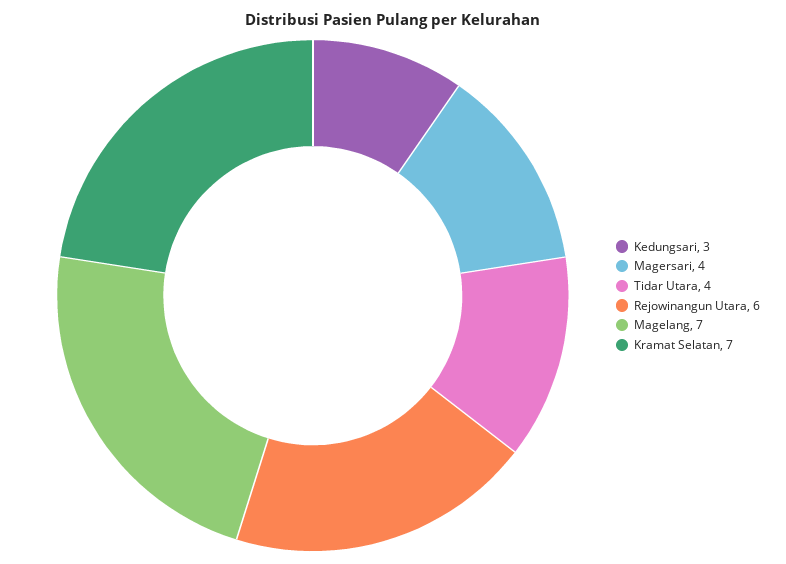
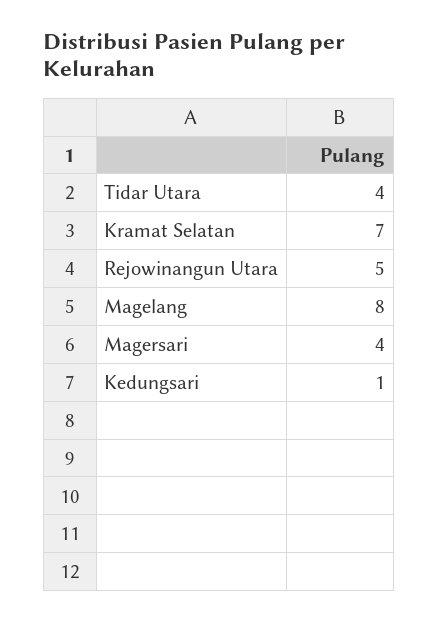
Kedungsari: 3 -> 1
Rejowinangun Utara: 6 -> 5
Magelang: 7 -> 8

